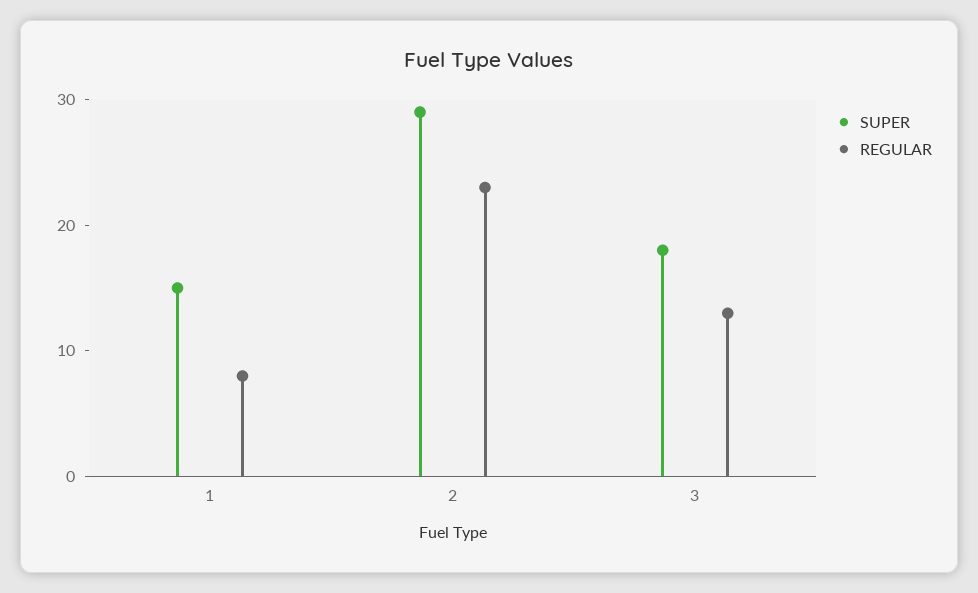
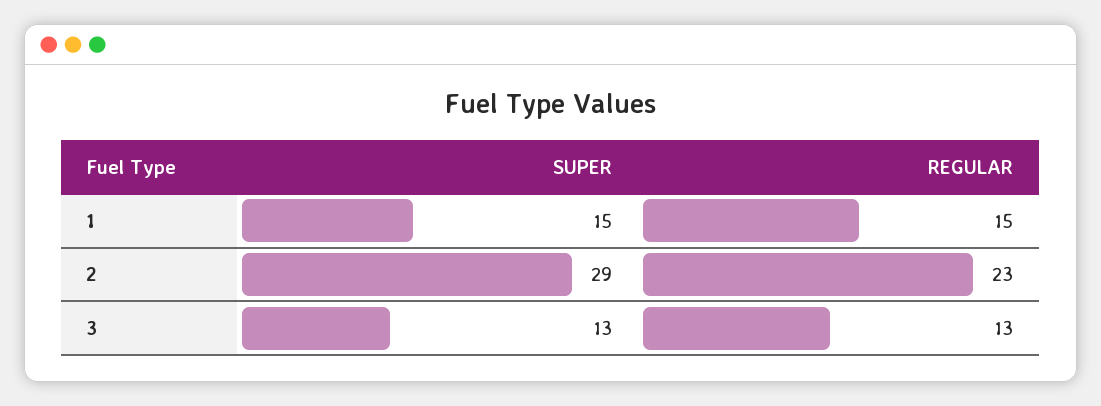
REGULAR, 1: 8 -> 15
SUPER, 3: 18 -> 13

